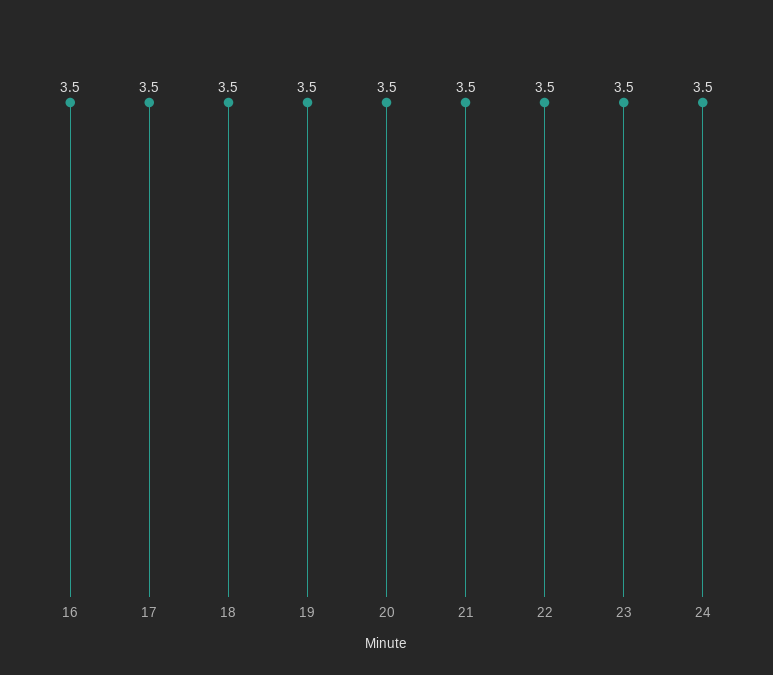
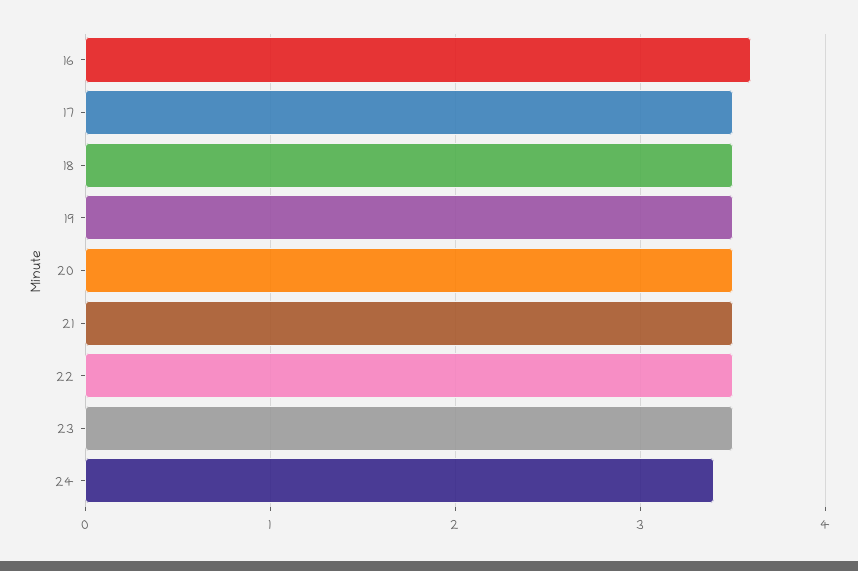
16: 3.5 -> 3.6
24: 3.5 -> 3.4

